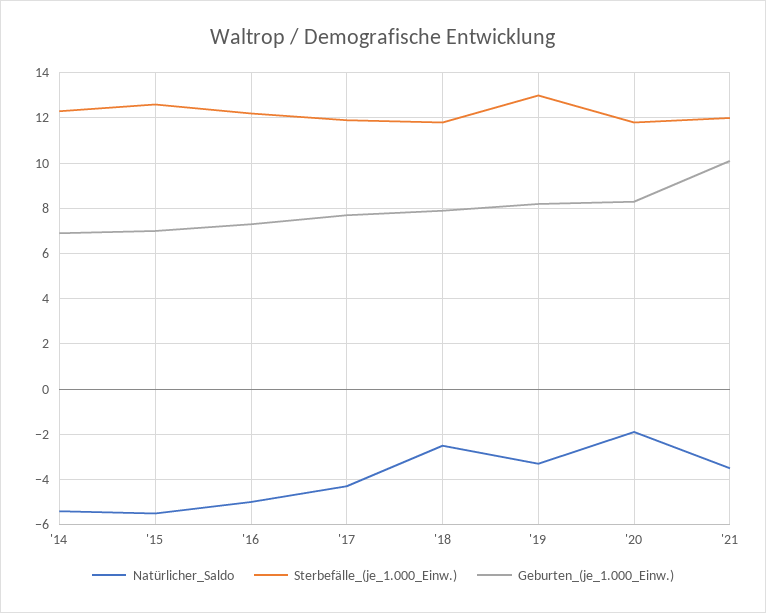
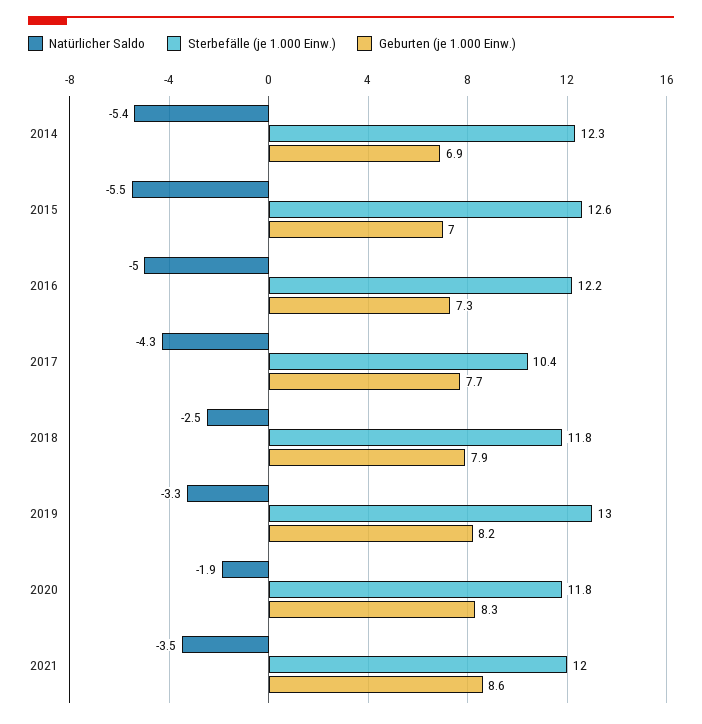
Sterbefälle_(je_1.000_Einw.), '17: 12 -> 10.4
Geburten_(je_1.000_Einw.), '21: 10 -> 8.6

